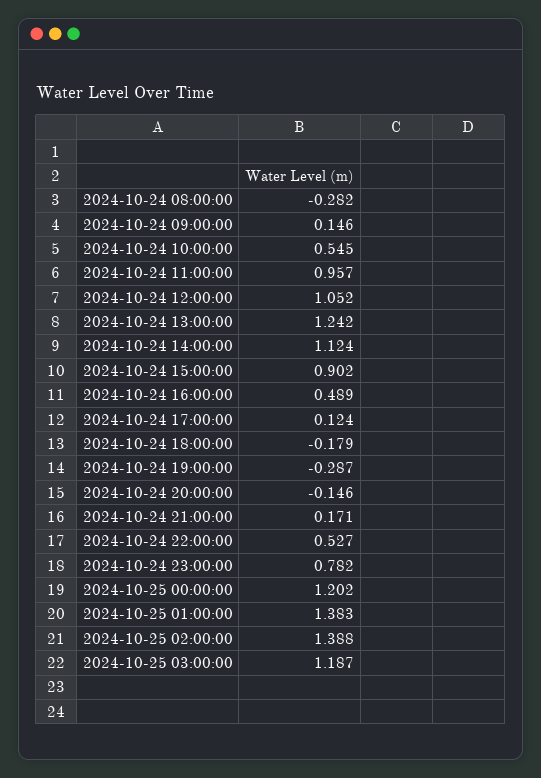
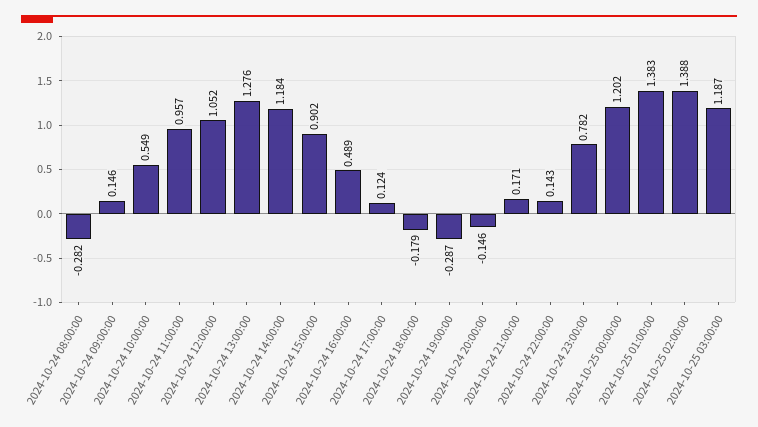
2024-10-24 10:00:00: 0.545 -> 0.549
2024-10-24 13:00:00: 1.242 -> 1.276
2024-10-24 14:00:00: 1.124 -> 1.184
2024-10-24 22:00:00: 0.527 -> 0.143

